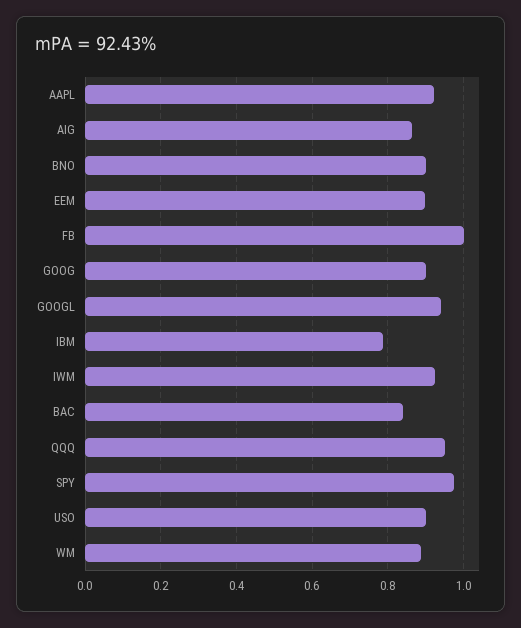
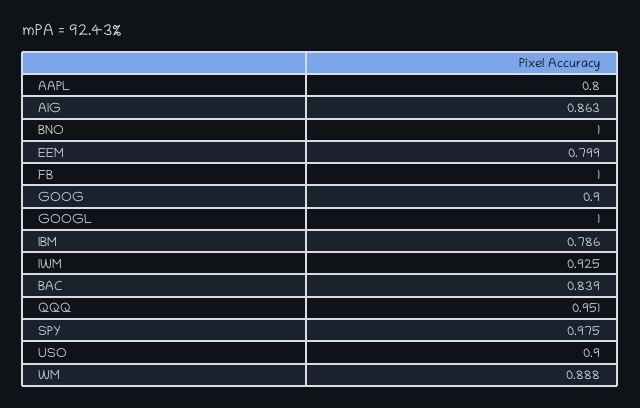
AAPL: 0.92 -> 0.8
BNO: 0.9 -> 1
EEM: 0.9 -> 0.799
GOOGL: 0.94 -> 1

